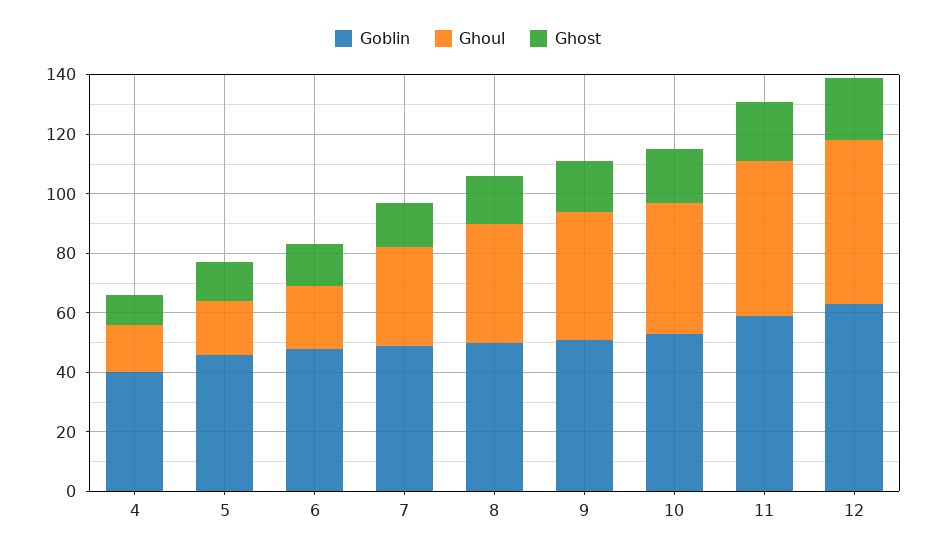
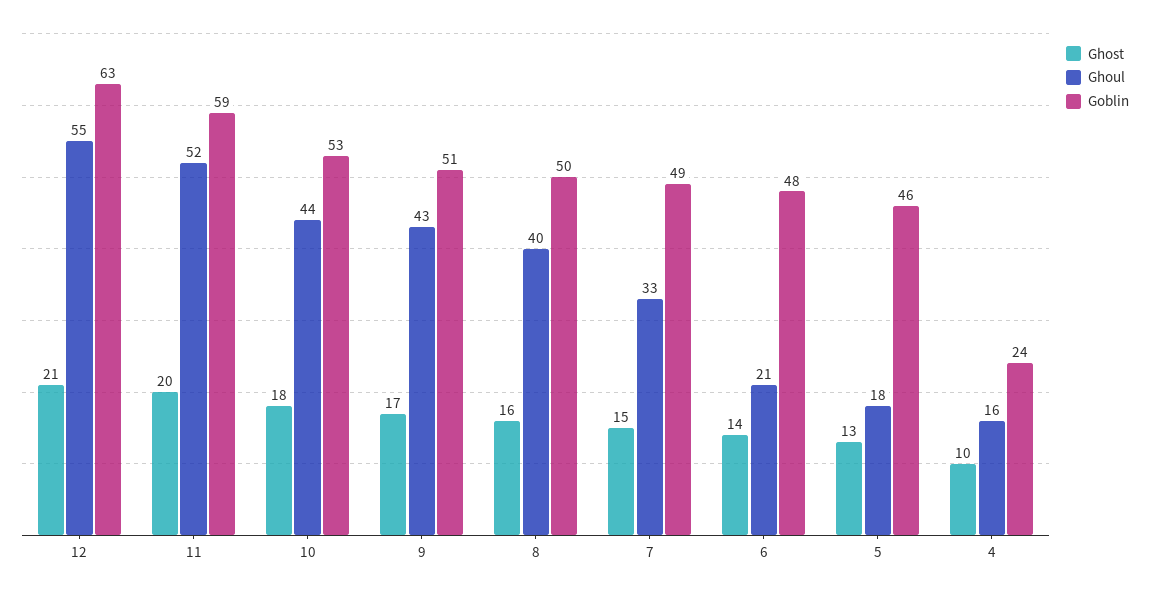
Goblin, 4: 40 -> 24

